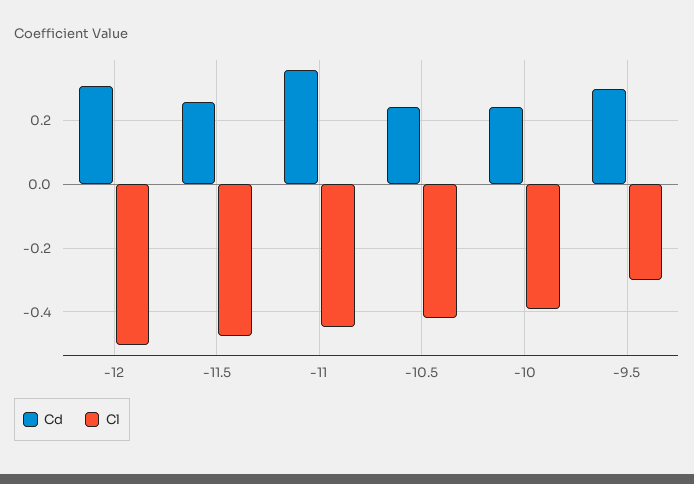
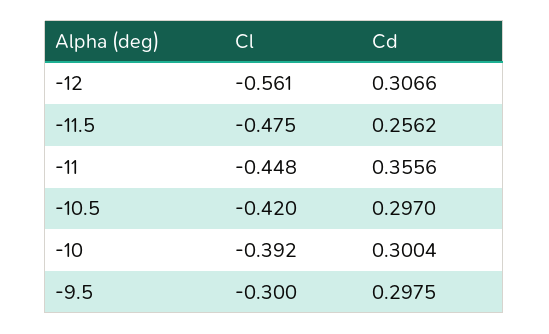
Cl, -12: -0.5 -> -0.561
Cd, -10.5: 0.24 -> 0.297
Cd, -10: 0.24 -> 0.3004

